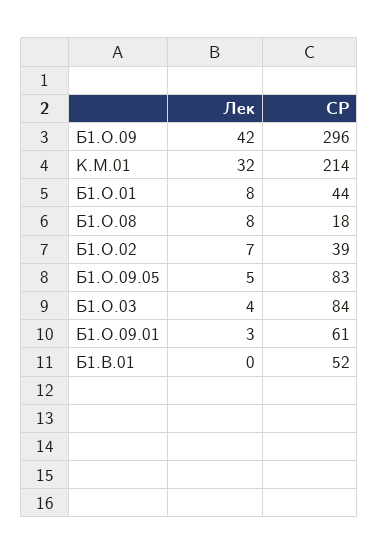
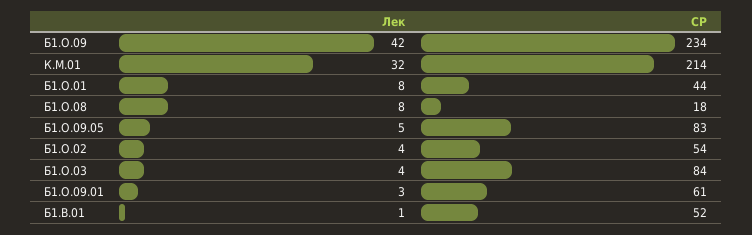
СР, Б1.О.09: 296 -> 234
Лек, Б1.О.02: 7 -> 4
СР, Б1.О.02: 39 -> 54
Лек, Б1.В.01: 0 -> 1

